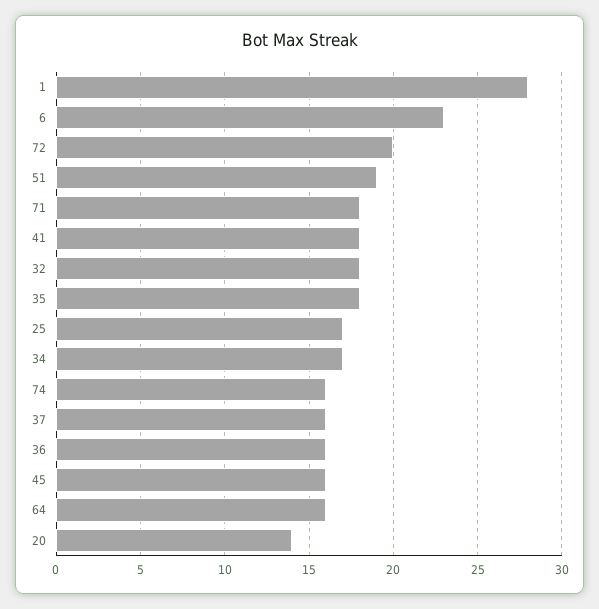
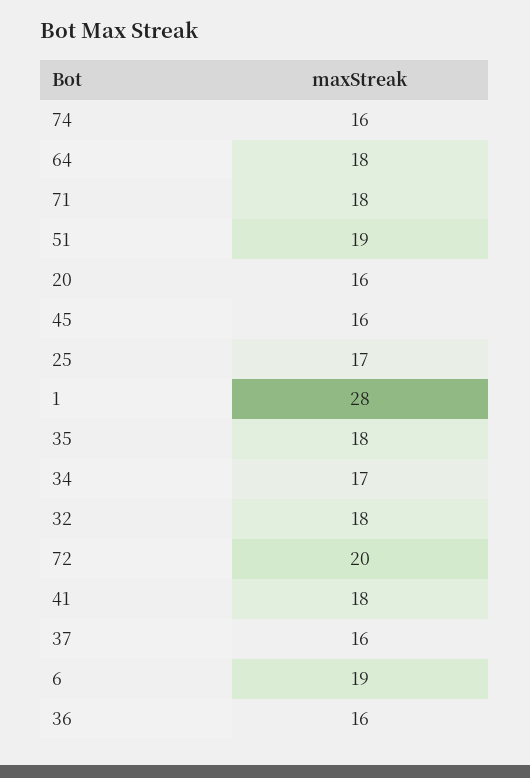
6: 23 -> 19
64: 16 -> 18
20: 14 -> 16

